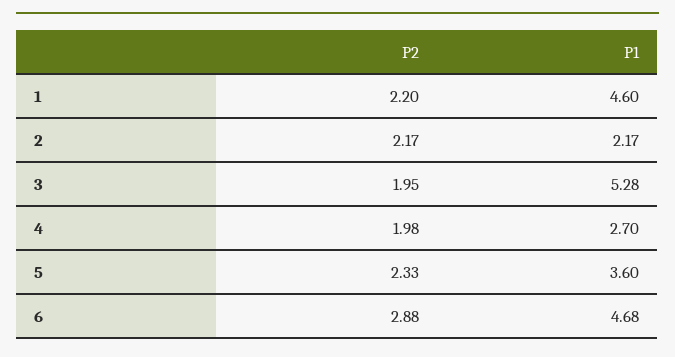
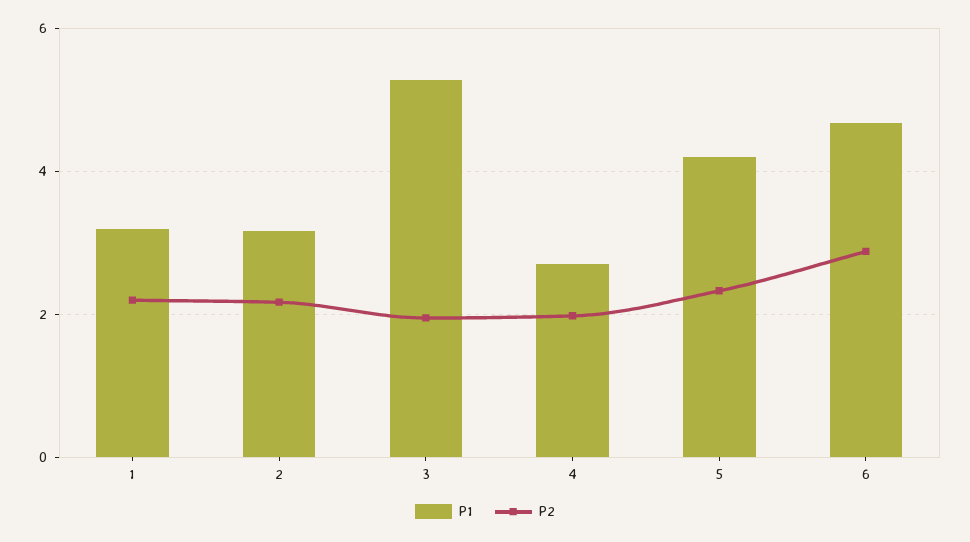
P1, 1: 4.6 -> 3.2
P1, 2: 2.17 -> 3.2
P1, 5: 3.6 -> 4.2

